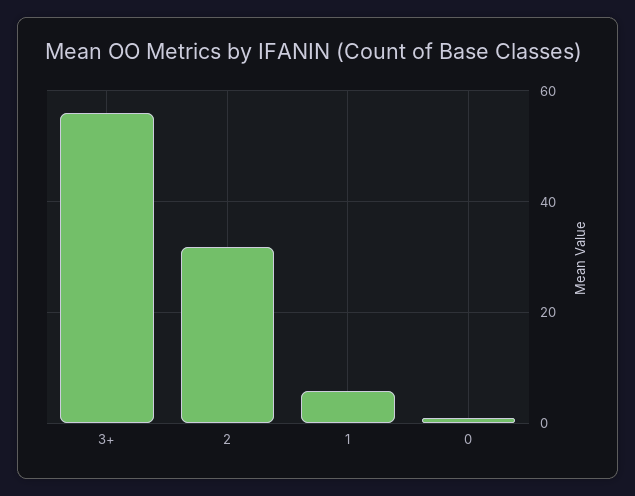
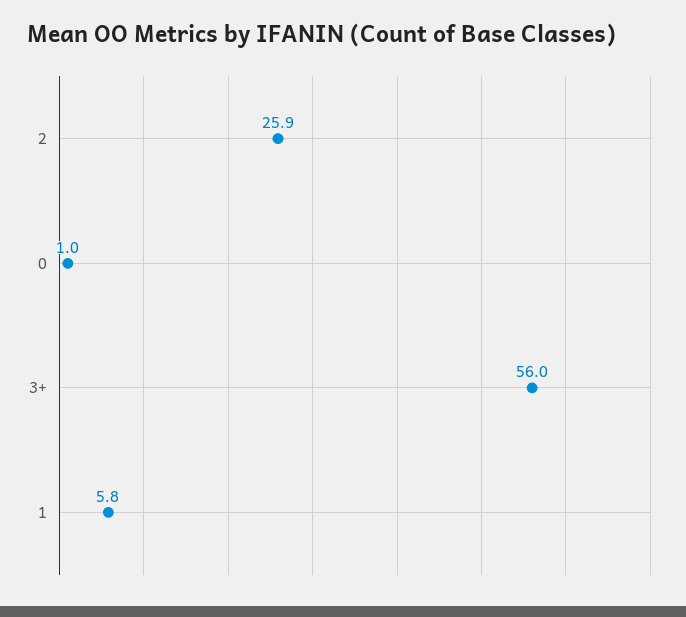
2: 32 -> 25.9

